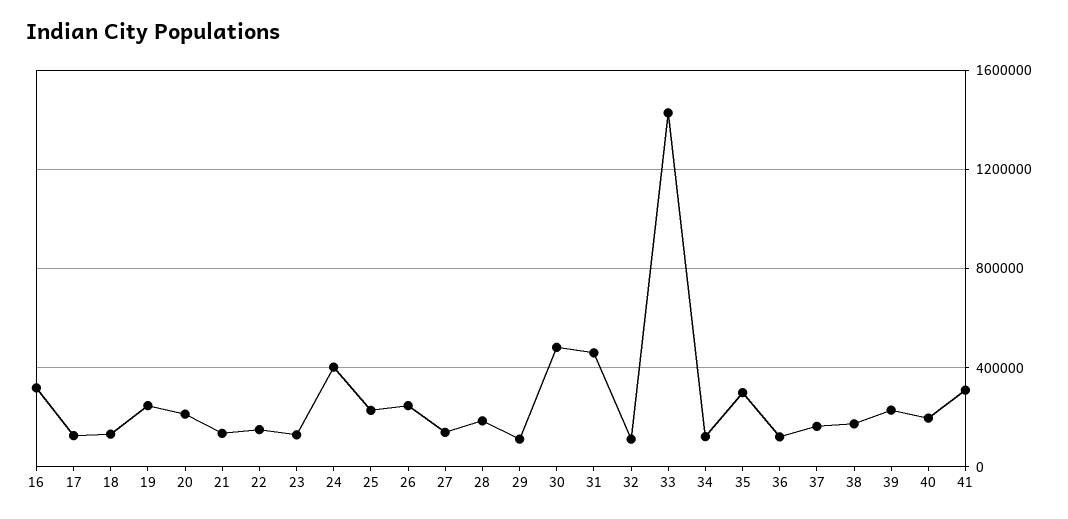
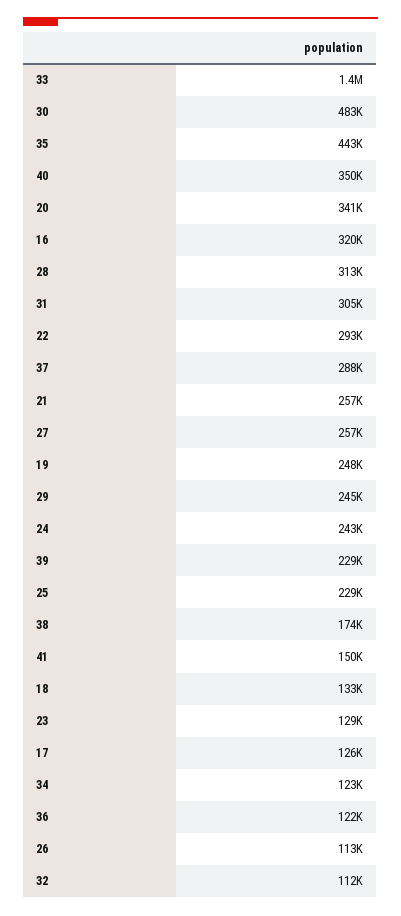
20: 200000 -> 341000
21: 150000 -> 257000
22: 150000 -> 293000
24: 400000 -> 243000
26: 250000 -> 113000
27: 150000 -> 257000
28: 200000 -> 313000
29: 100000 -> 245000
31: 450000 -> 305000
35: 300000 -> 443000
37: 150000 -> 288000
40: 200000 -> 350000
41: 300000 -> 150000

